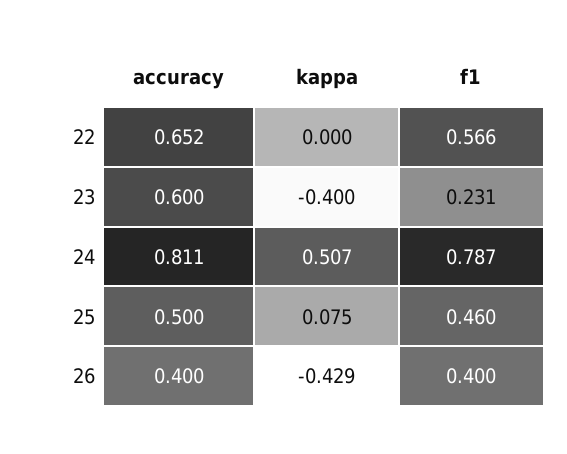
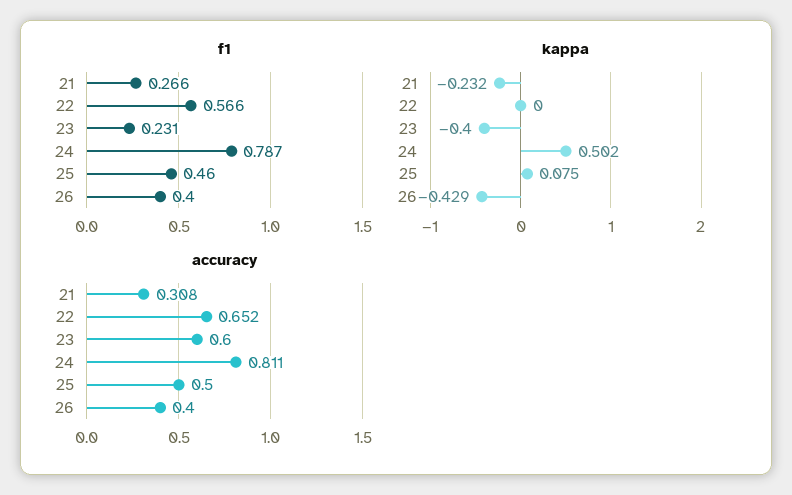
kappa, 24: 0.507 -> 0.502
f1, 21: none -> 0.266
kappa, 21: none -> -0.232
accuracy, 21: none -> 0.308

